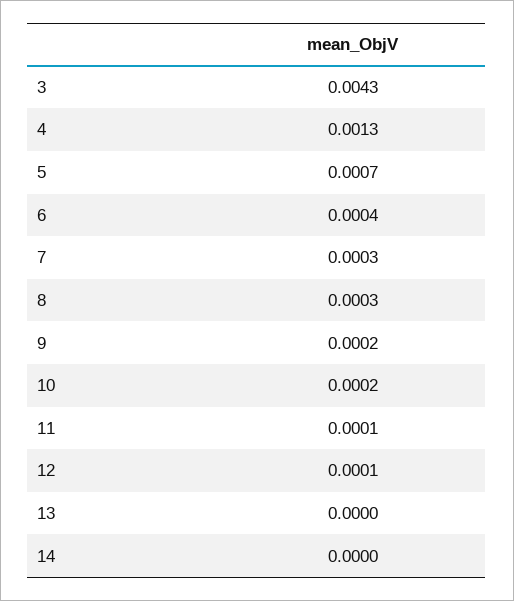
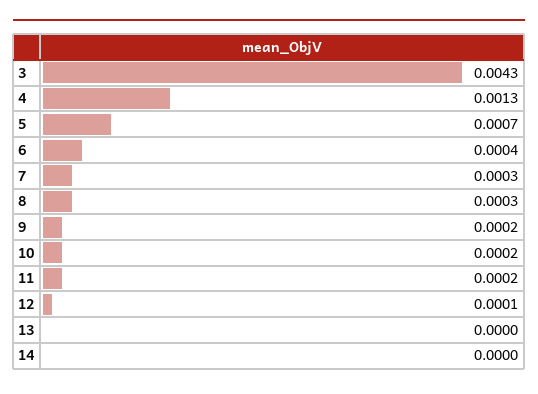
11: 0.0001 -> 0.0002

